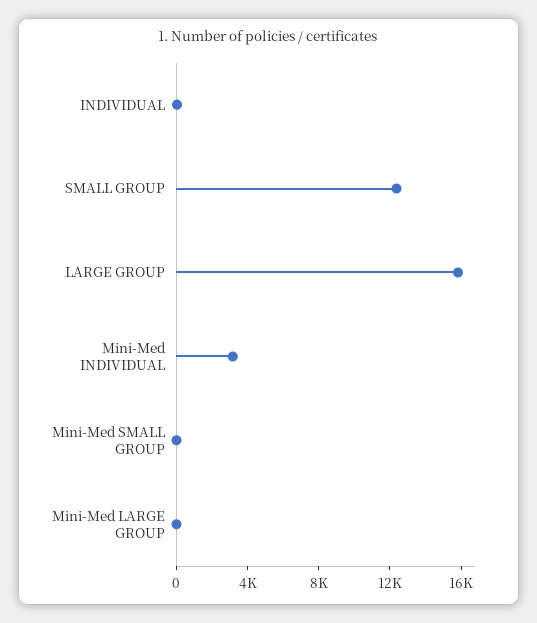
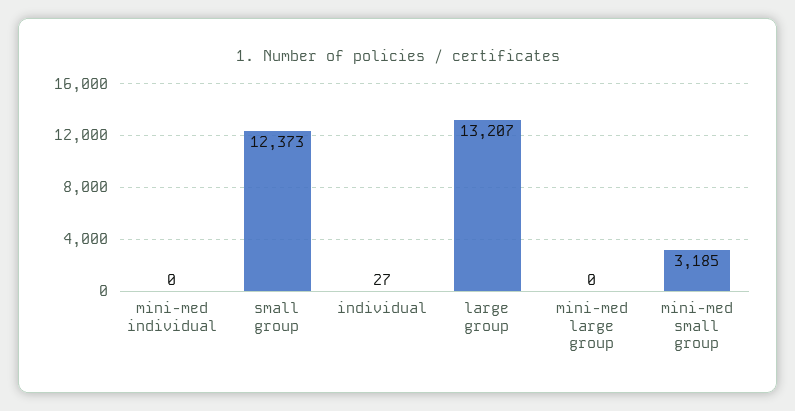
LARGE GROUP: 16000 -> 13207
Mini-Med INDIVIDUAL: 3000 -> 0
Mini-Med SMALL GROUP: 0 -> 3185

